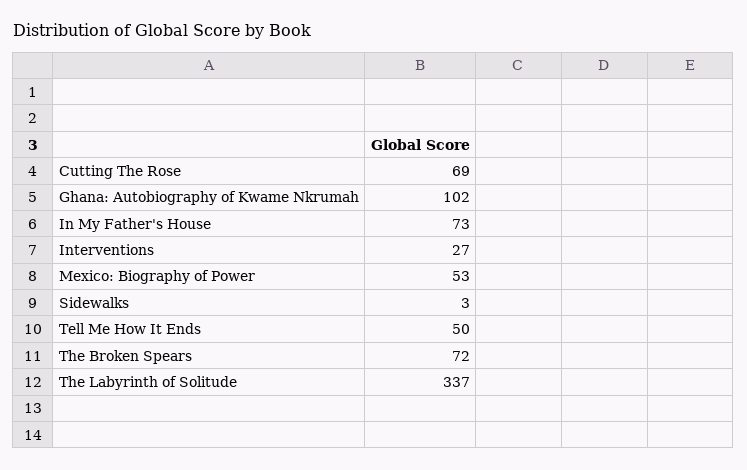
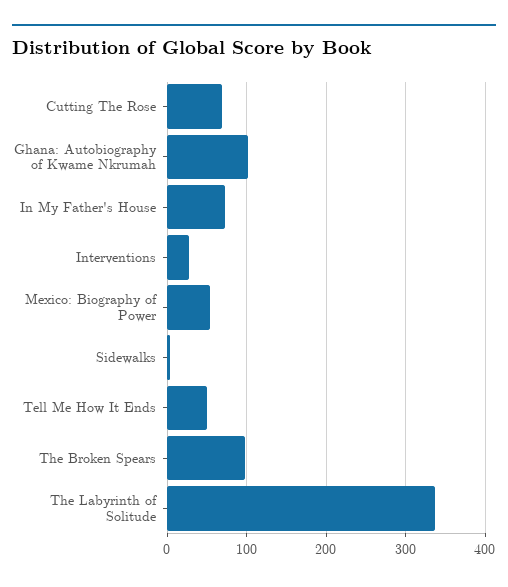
The Broken Spears: 72 -> 100

